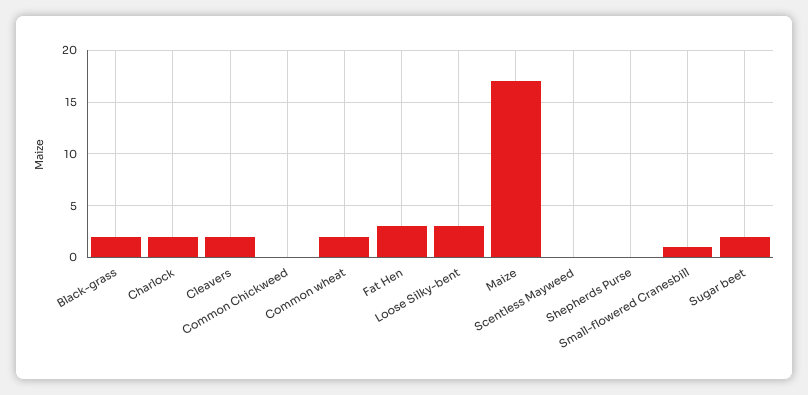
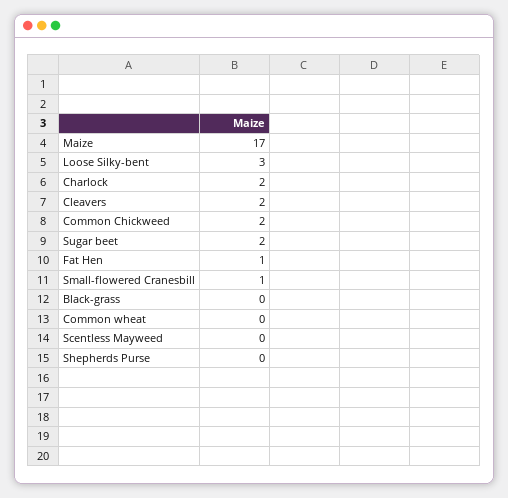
Black-grass: 2 -> 0
Common Chickweed: 0 -> 2
Common wheat: 2 -> 0
Fat Hen: 3 -> 1

